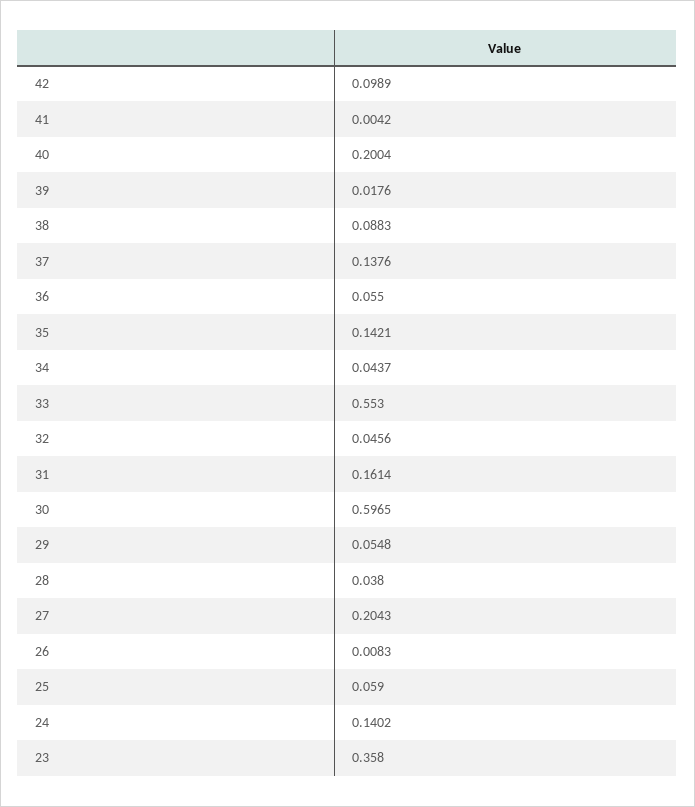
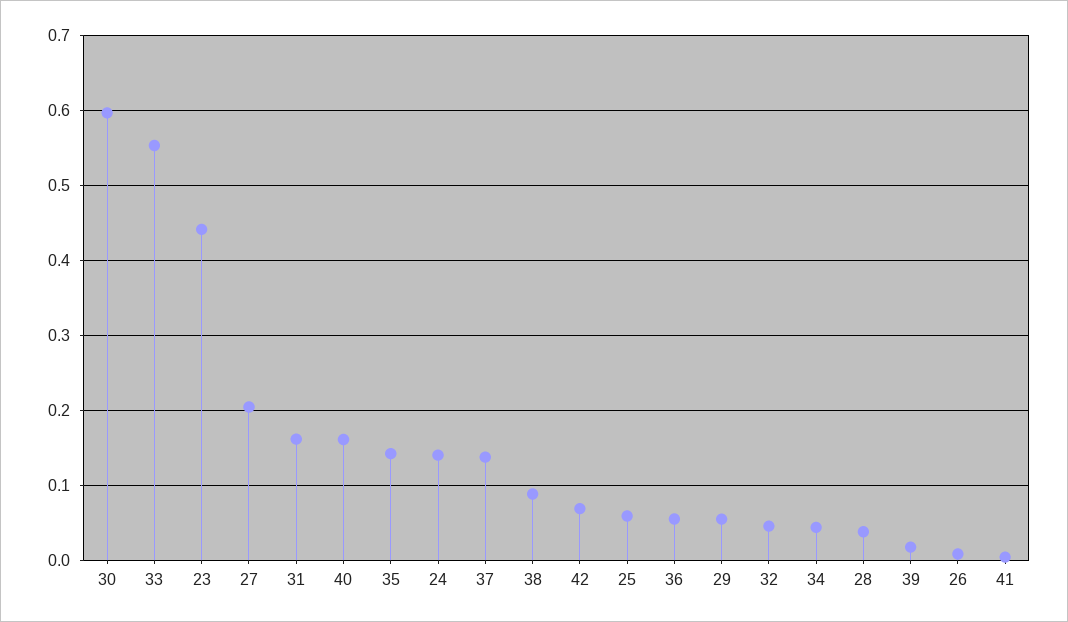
42: 0.0989 -> 0.07
40: 0.2004 -> 0.16
23: 0.358 -> 0.44

